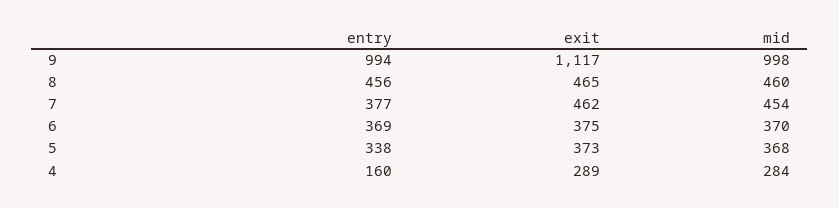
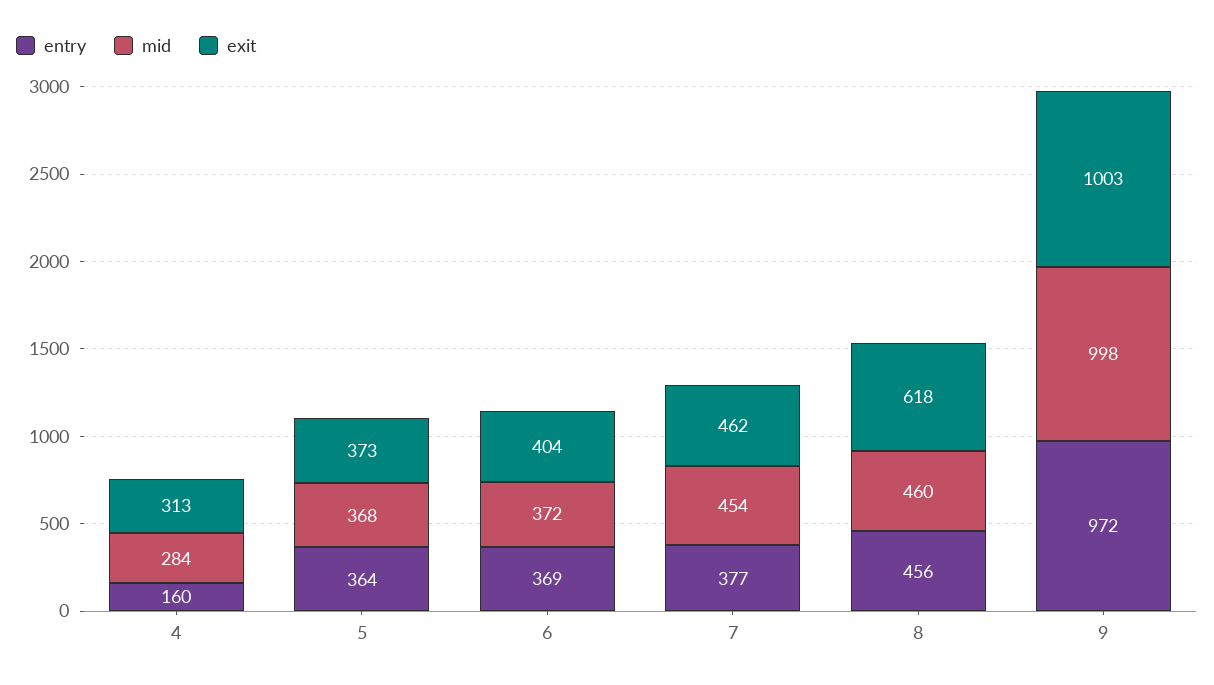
entry, 9: 994 -> 972
exit, 9: 1117 -> 1003
exit, 8: 465 -> 618
exit, 6: 375 -> 404
mid, 6: 370 -> 372
entry, 5: 338 -> 364
exit, 4: 289 -> 313

